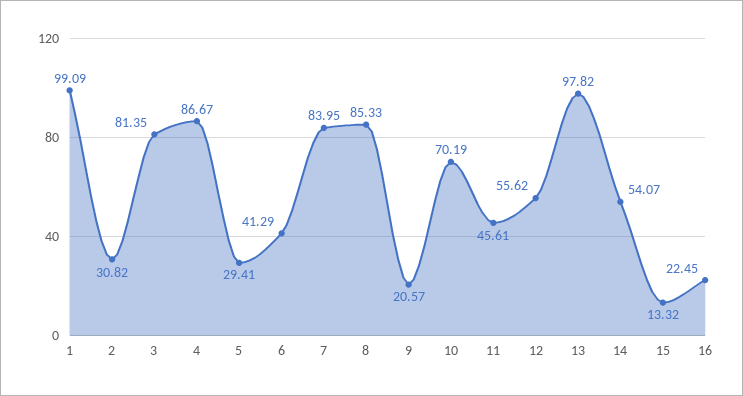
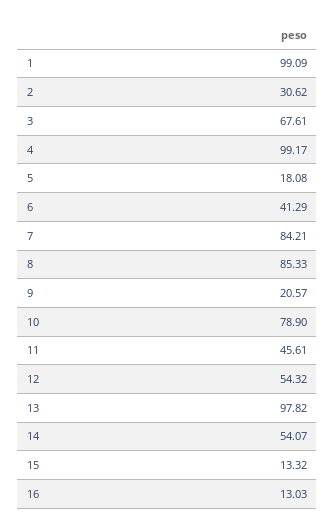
2: 30.82 -> 30.62
3: 81.35 -> 67.61
4: 86.67 -> 99.17
5: 29.41 -> 18.08
7: 83.95 -> 84.21
10: 70.19 -> 78.9
12: 55.62 -> 54.32
16: 22.45 -> 13.03

